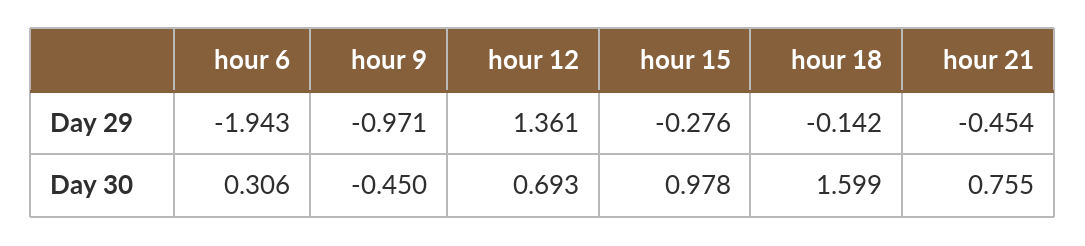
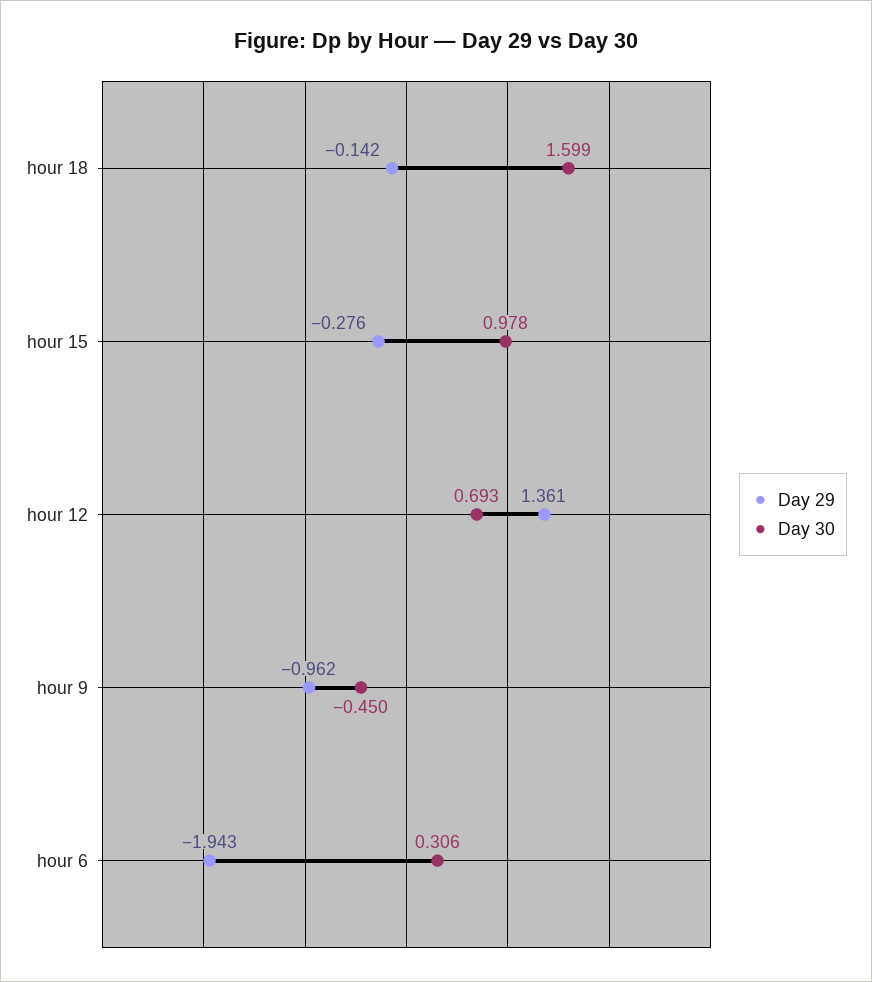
Day 29, hour 9: -0.971 -> -0.962
Day 29, hour 21: -0.454 -> none
Day 30, hour 21: 0.755 -> none

